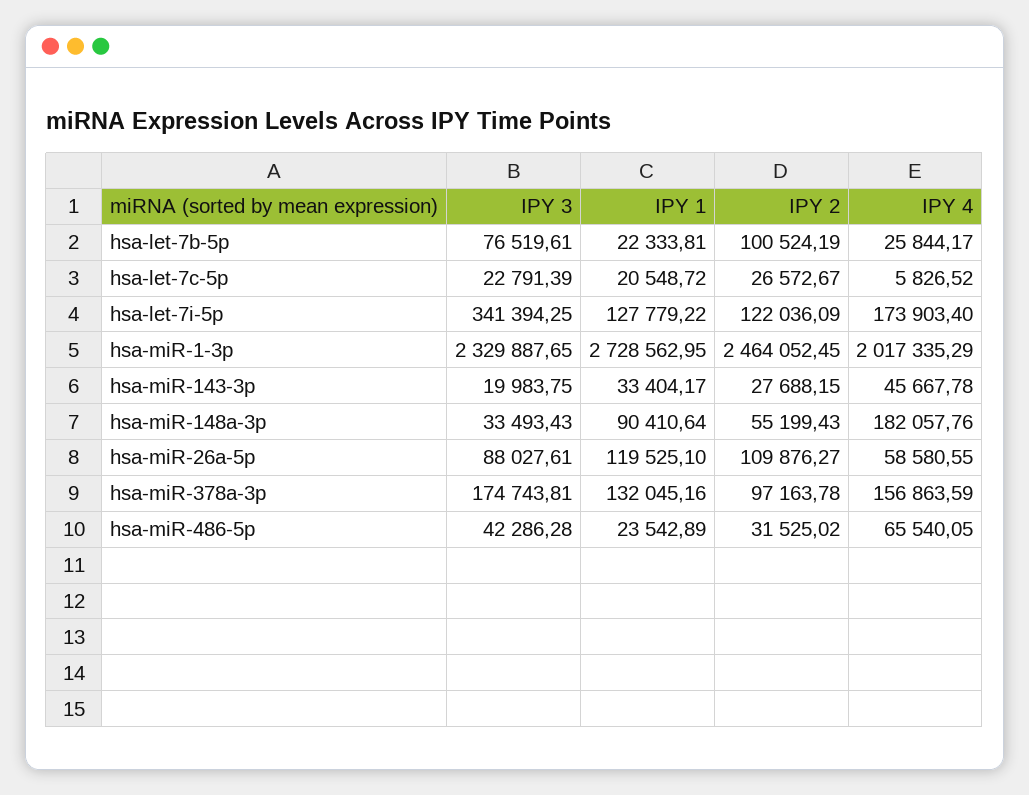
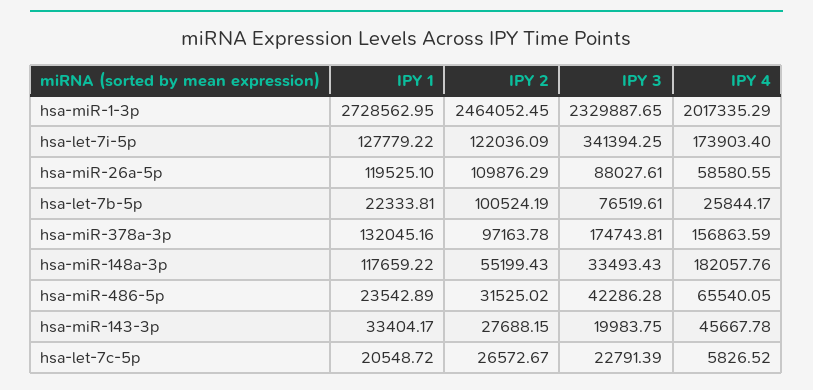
IPY 1, hsa-miR-148a-3p: 90410.64 -> 117659.22
IPY 2, hsa-miR-26a-5p: 109876.27 -> 109876.29

